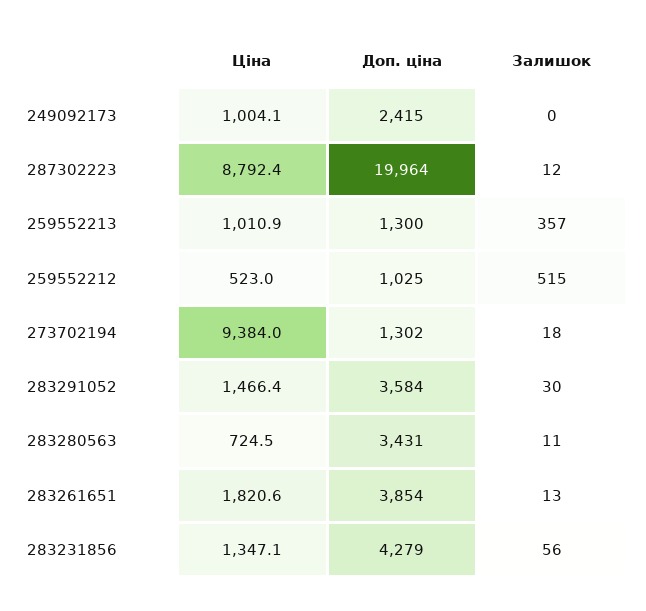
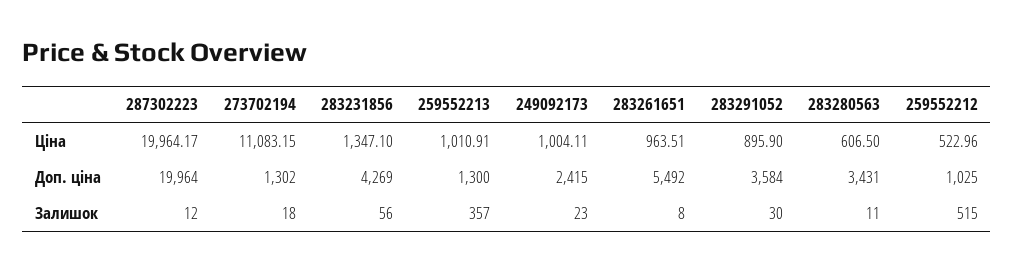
Залишок, 249092173: 0 -> 23
Ціна, 287302223: 8792.4 -> 19964.17
Ціна, 273702194: 9384 -> 11083.15
Ціна, 283291052: 1466.4 -> 895.9
Ціна, 283280563: 724.5 -> 606.5
Ціна, 283261651: 1820.6 -> 963.51
Доп. ціна, 283261651: 3854 -> 5492
Залишок, 283261651: 13 -> 8
Доп. ціна, 283231856: 4279 -> 4269

